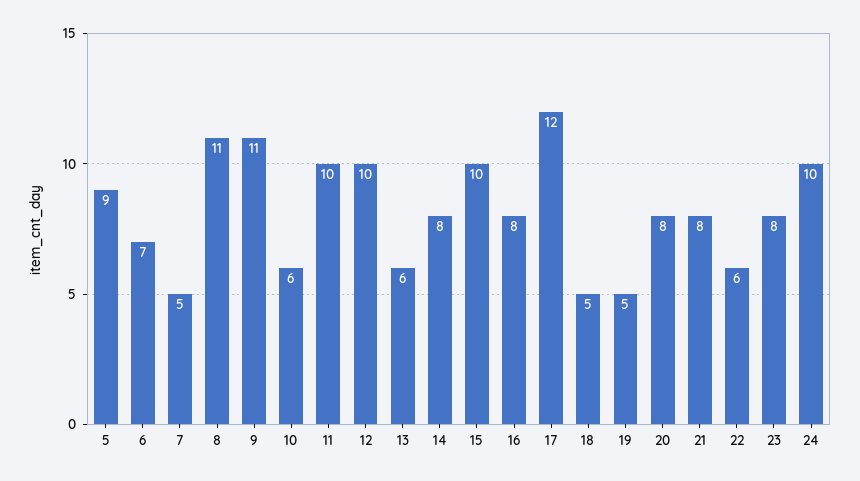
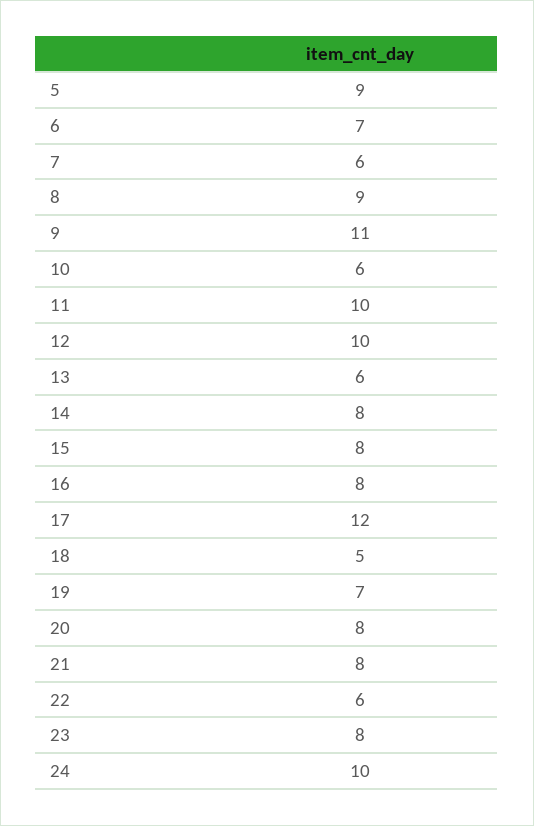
7: 5 -> 6
8: 11 -> 9
15: 10 -> 8
19: 5 -> 7

